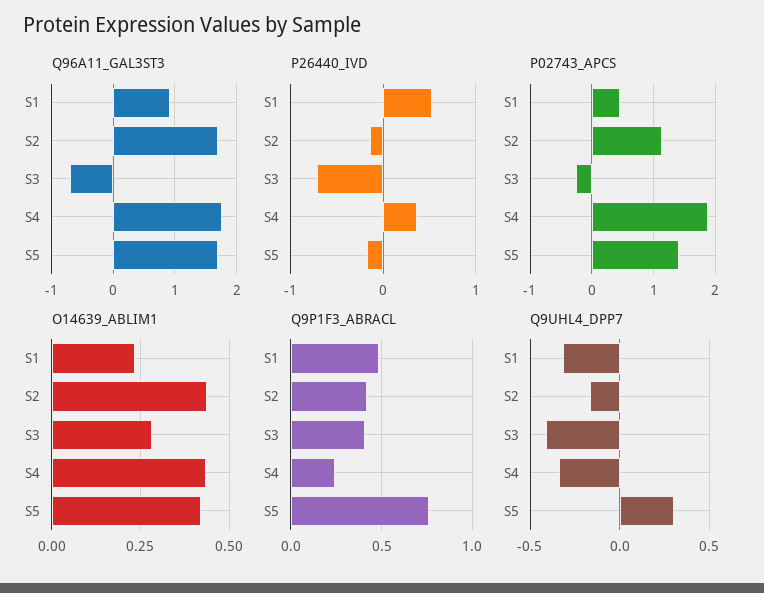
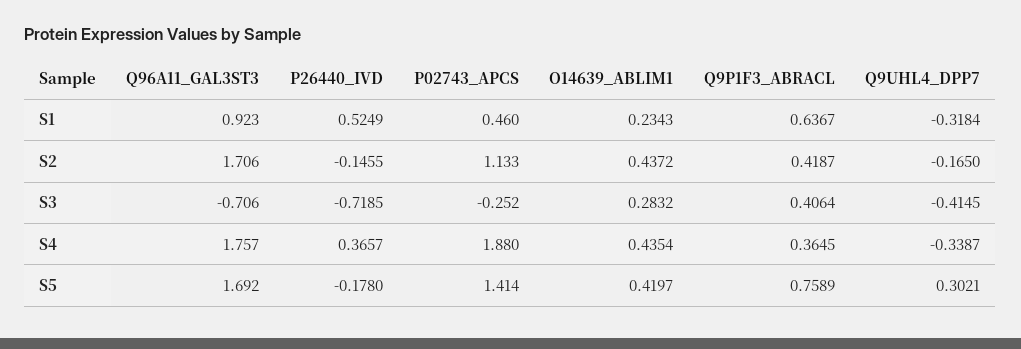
Q9P1F3_ABRACL, S1: 0.5 -> 0.6367
Q9P1F3_ABRACL, S4: 0.25 -> 0.3645

